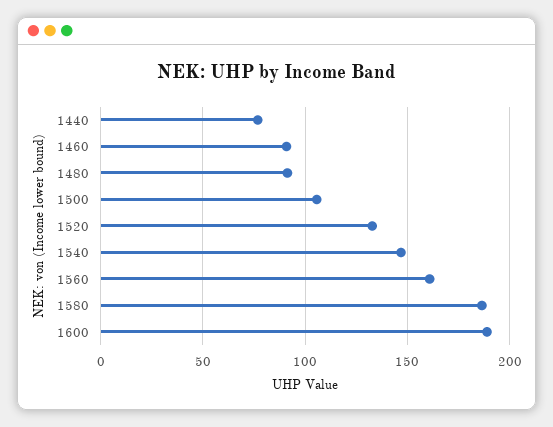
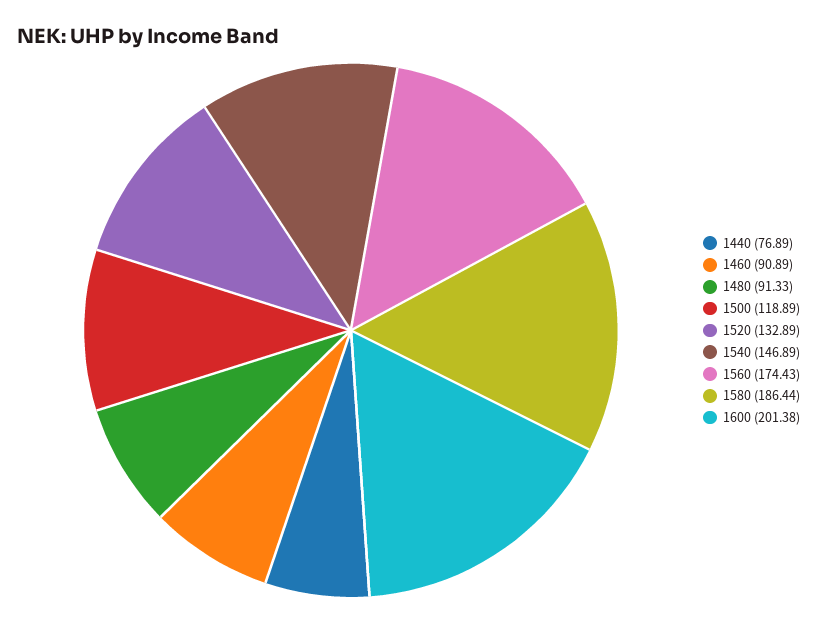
1500: 105 -> 118.89
1560: 160 -> 174.43
1600: 190 -> 201.38

